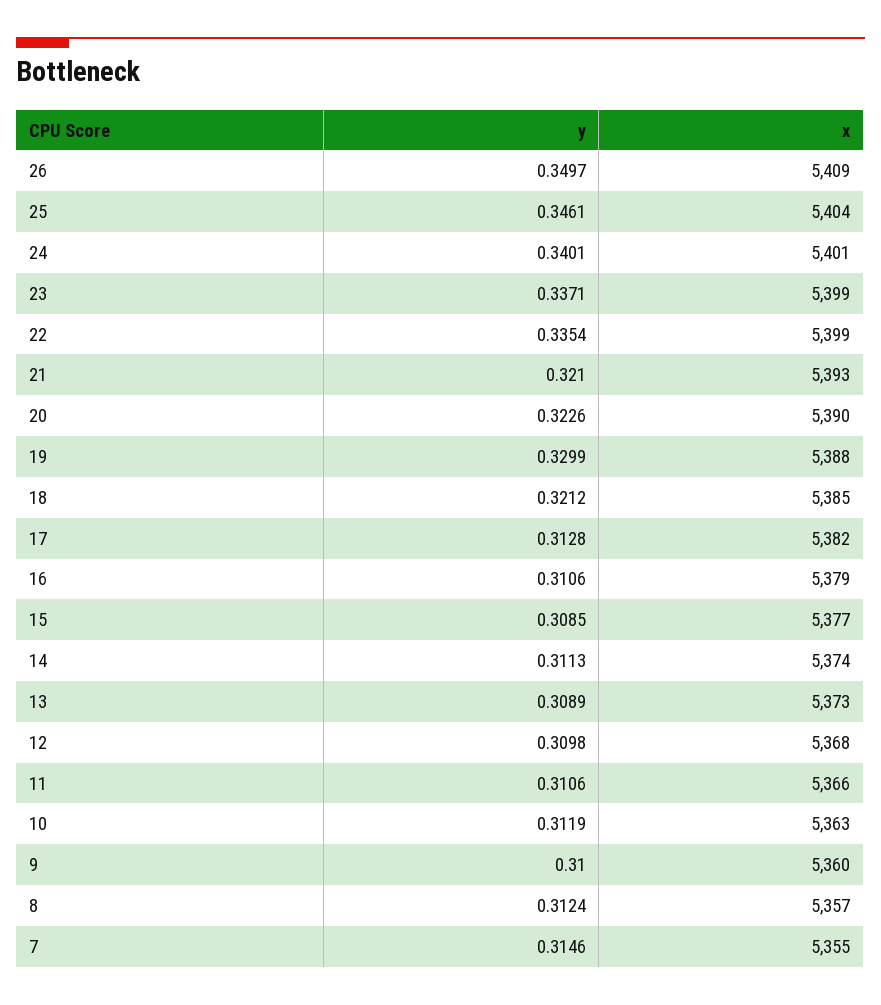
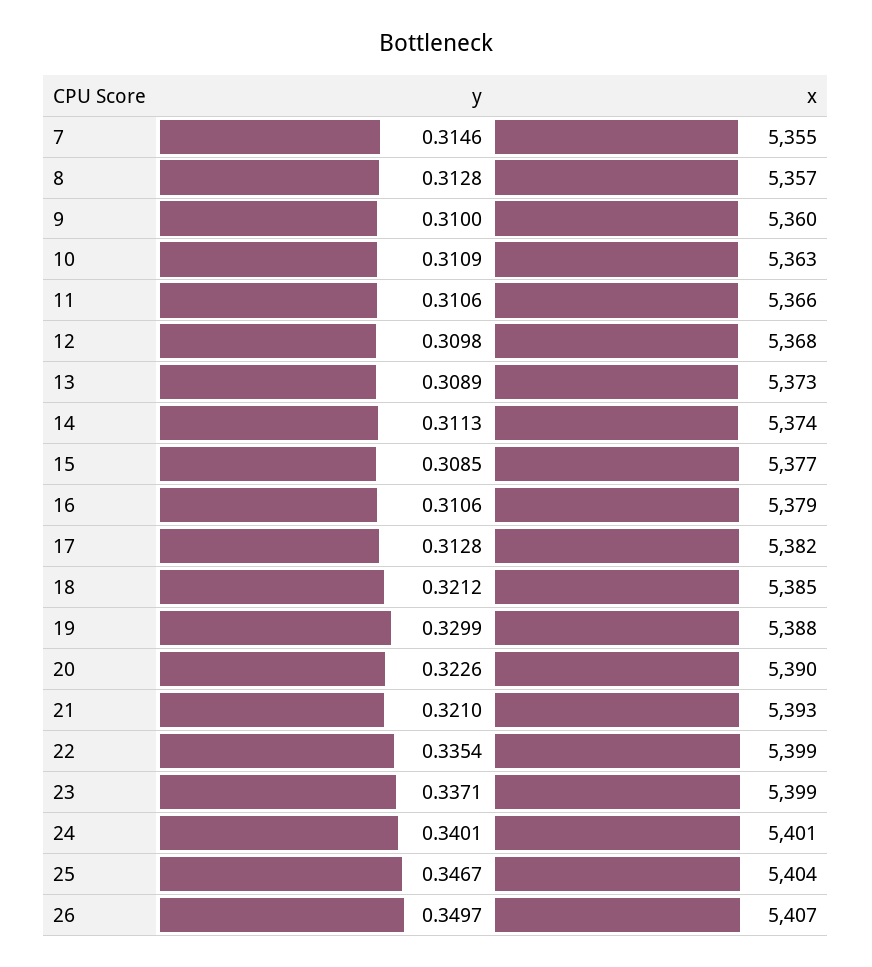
x, 26: 5409 -> 5407
y, 25: 0.3461 -> 0.3467
y, 10: 0.3119 -> 0.3109
y, 8: 0.3124 -> 0.3128

